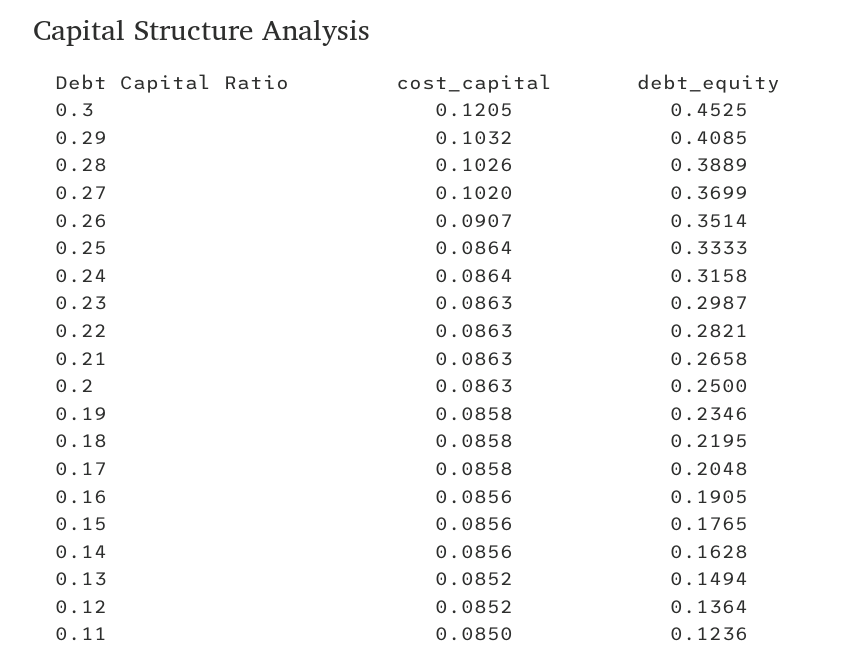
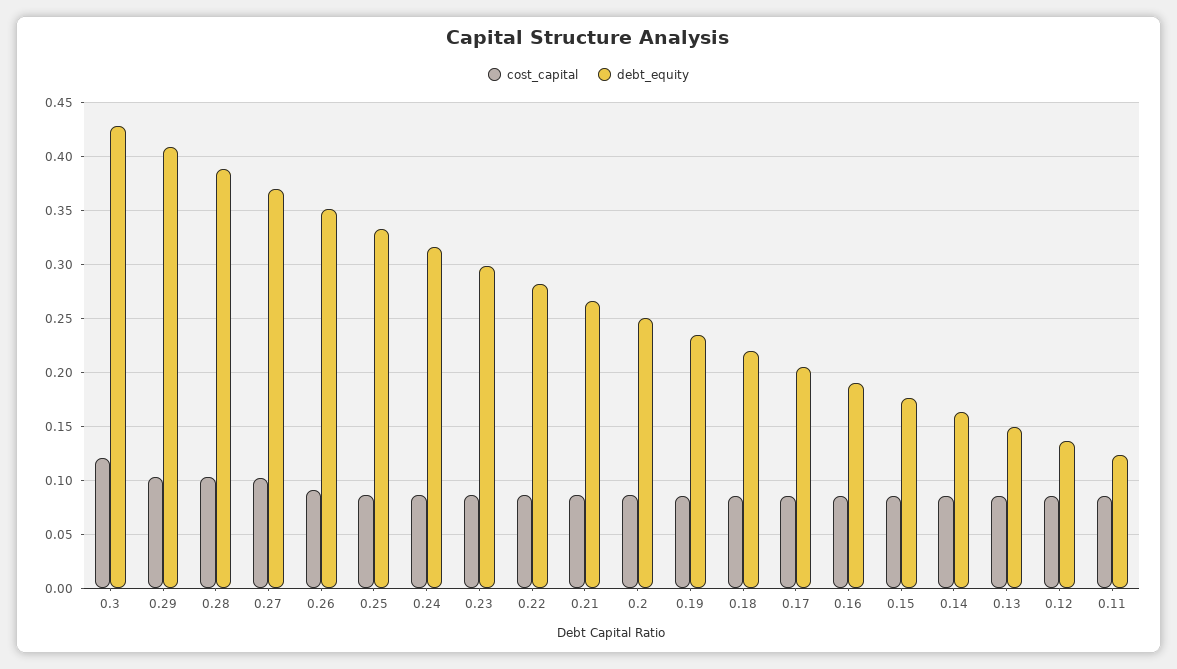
debt_equity, 0.3: 0.4525 -> 0.43

